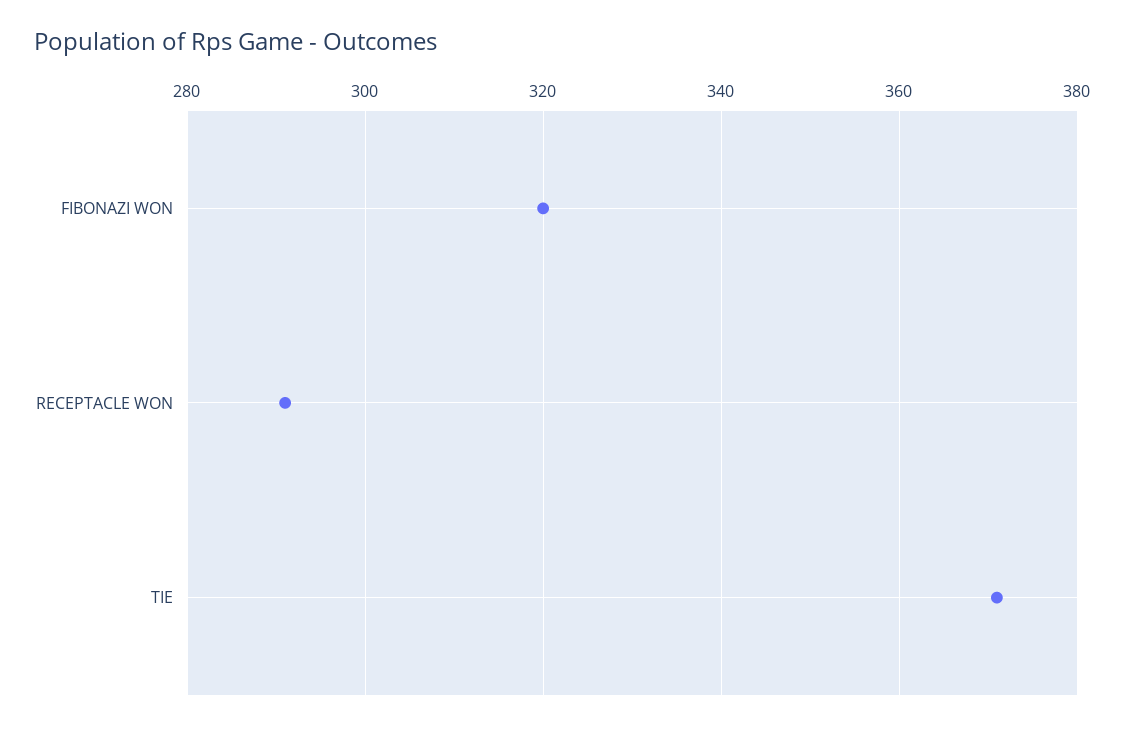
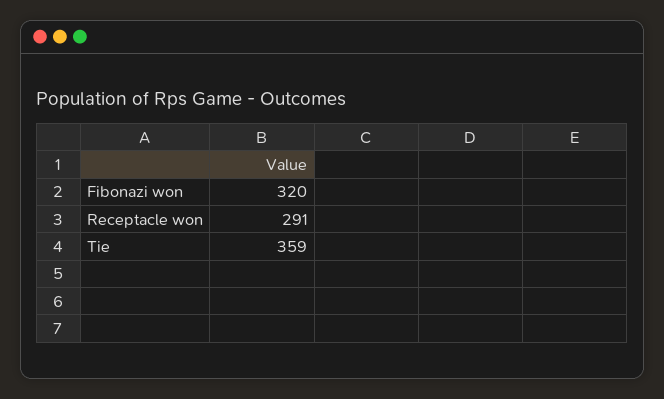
TIE: 370 -> 359

